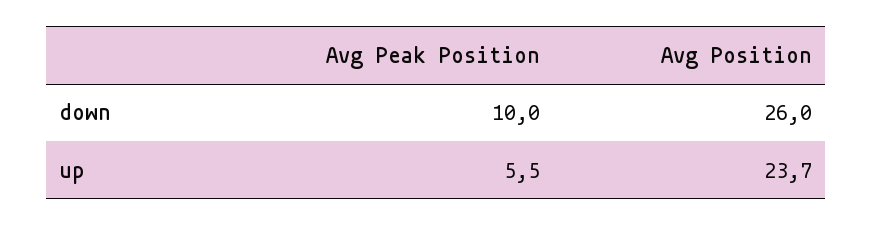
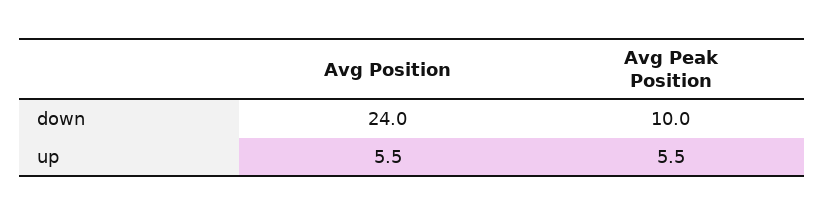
Avg Position, down: 26 -> 24
Avg Position, up: 23.7 -> 5.5

